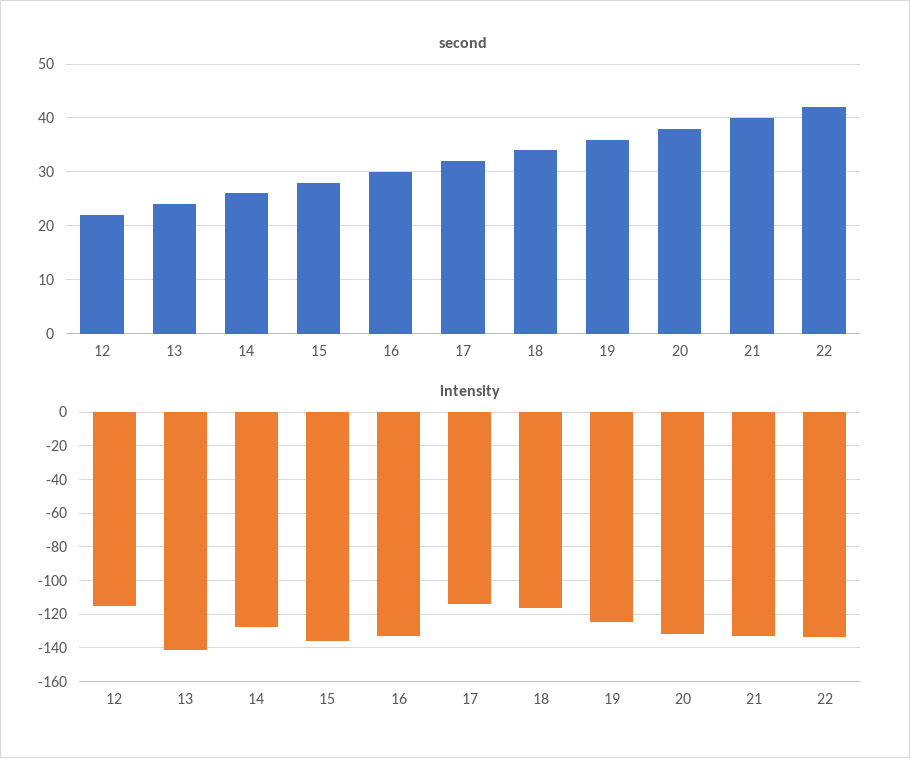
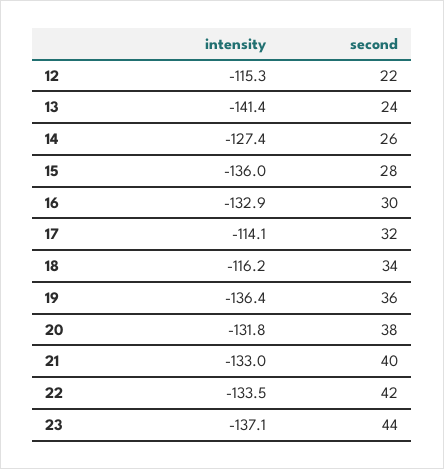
intensity, 19: -125 -> -136.4
intensity, 23: none -> -137.1
second, 23: none -> 44

